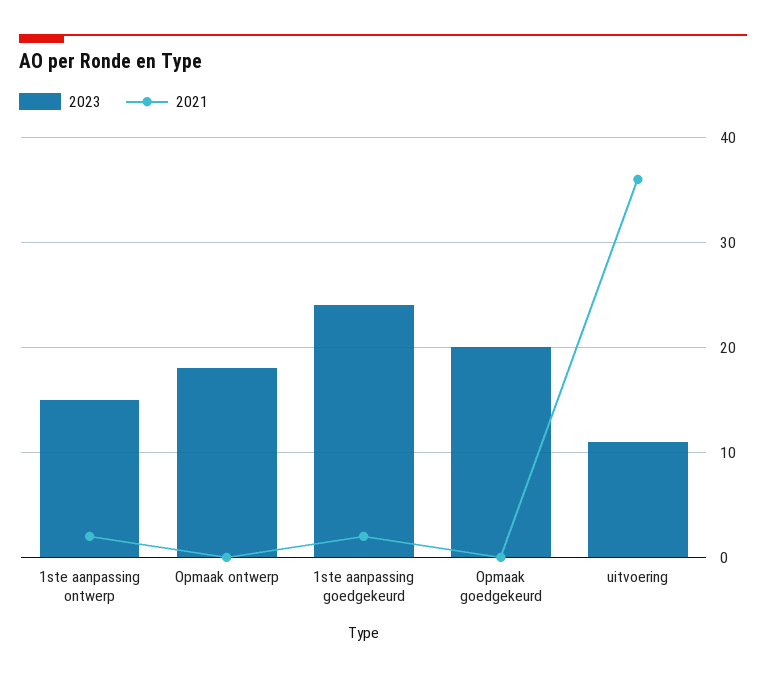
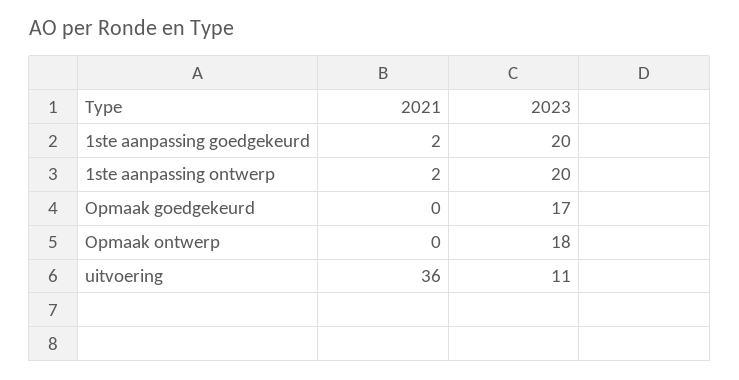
2023, 1ste aanpassing ontwerp: 15 -> 20
2023, 1ste aanpassing goedgekeurd: 24 -> 20
2023, Opmaak goedgekeurd: 20 -> 17

